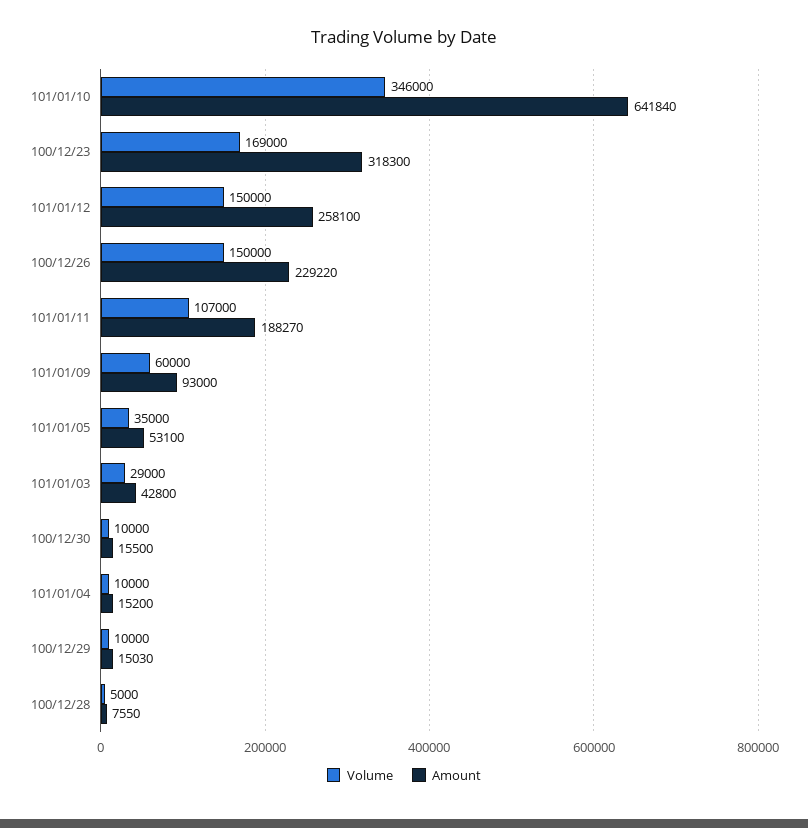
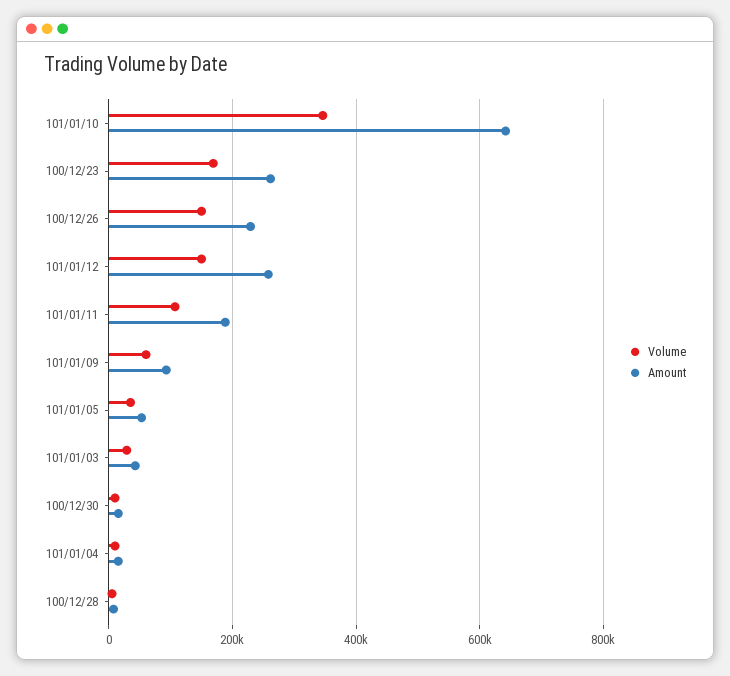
Amount, 100/12/23: 318300 -> 260000
Volume, 100/12/29: 10000 -> none
Amount, 100/12/29: 15030 -> none

